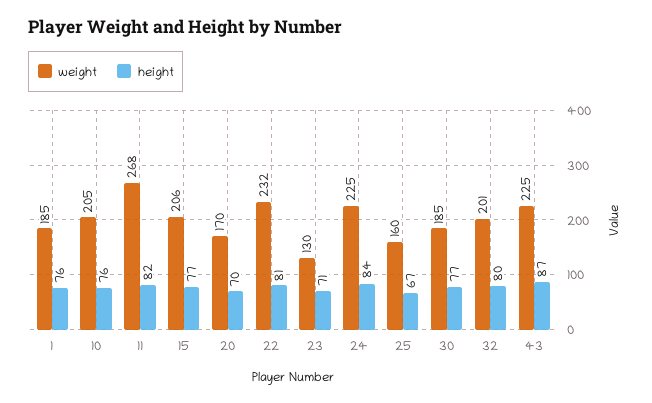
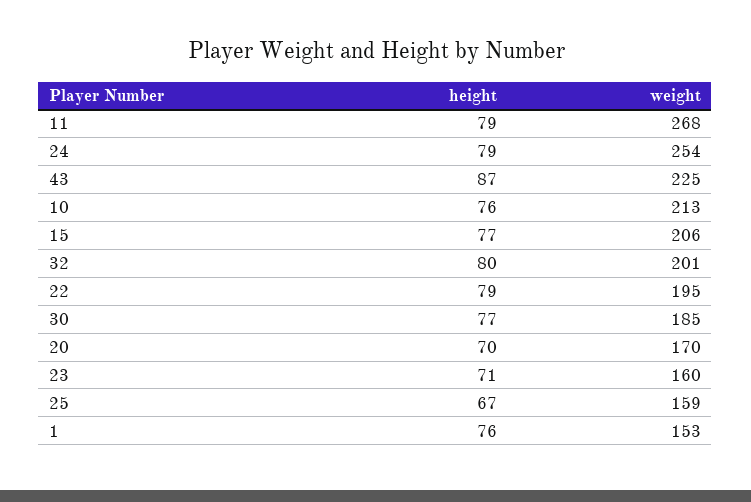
weight, 1: 185 -> 153
weight, 10: 205 -> 213
height, 11: 82 -> 79
weight, 22: 232 -> 195
height, 22: 81 -> 79
weight, 23: 130 -> 160
weight, 24: 225 -> 254
height, 24: 84 -> 79
weight, 25: 160 -> 159

